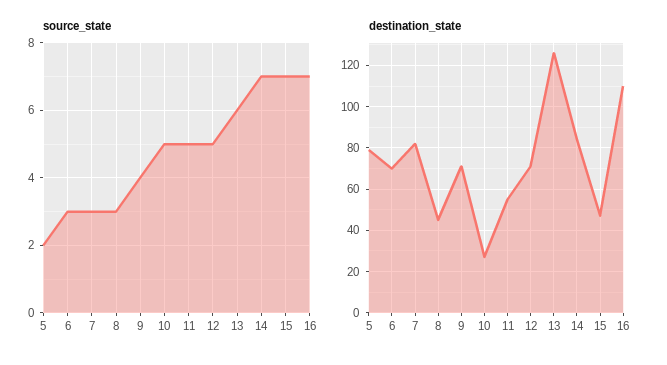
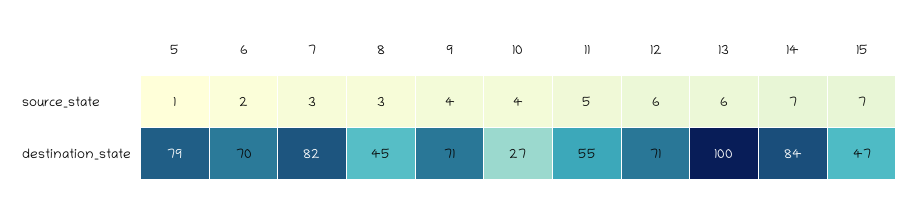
source_state, 5: 2 -> 1
source_state, 6: 3 -> 2
source_state, 10: 5 -> 4
source_state, 12: 5 -> 6
source_state, 16: 7 -> none
destination_state, 13: 125 -> 100
destination_state, 16: 110 -> none

